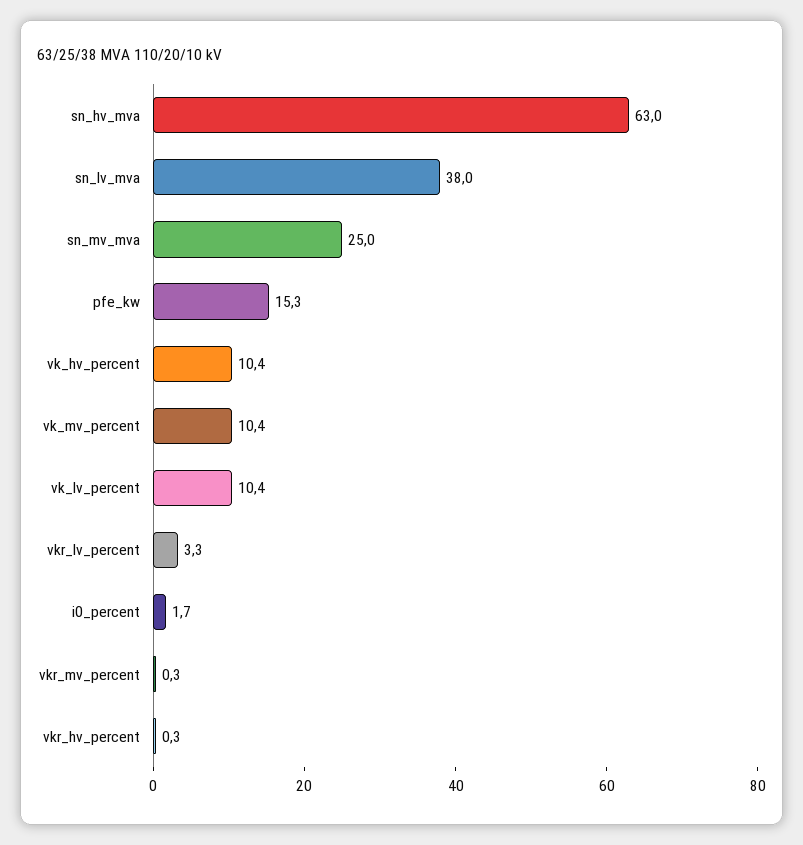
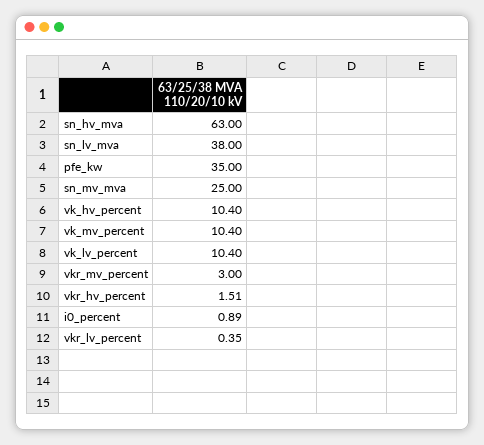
pfe_kw: 15.3 -> 35
vkr_lv_percent: 3.3 -> 0.35
i0_percent: 1.7 -> 0.89
vkr_mv_percent: 0.3 -> 3
vkr_hv_percent: 0.3 -> 1.51

